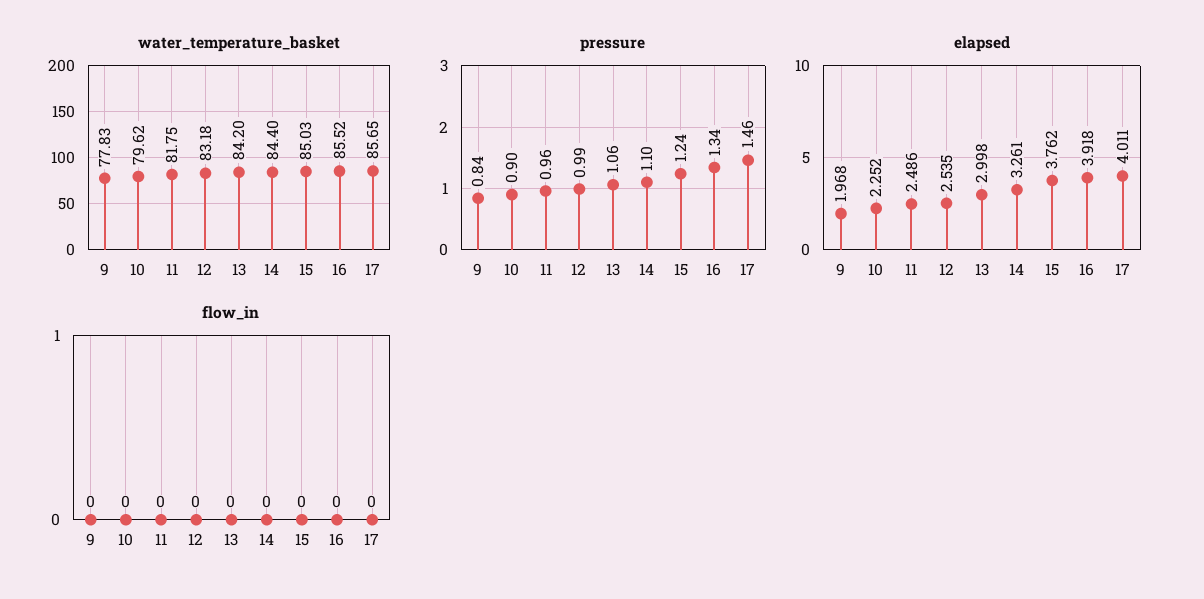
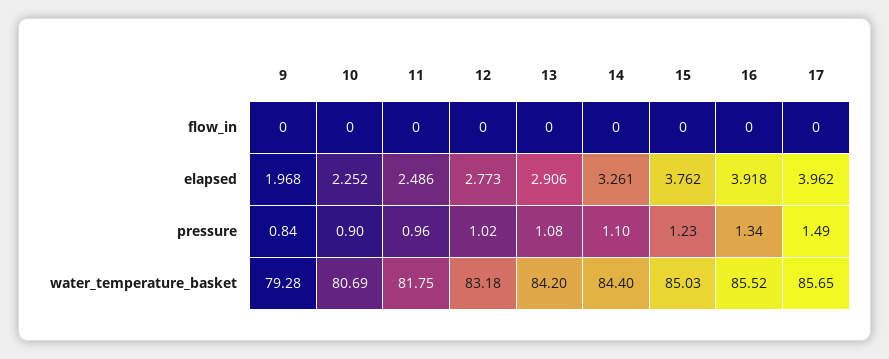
water_temperature_basket, 9: 77.83 -> 79.28
water_temperature_basket, 10: 79.62 -> 80.69
pressure, 12: 0.99 -> 1.02
pressure, 13: 1.06 -> 1.08
pressure, 15: 1.24 -> 1.23
pressure, 17: 1.46 -> 1.49
elapsed, 12: 2.535 -> 2.773
elapsed, 13: 2.998 -> 2.906
elapsed, 17: 4.011 -> 3.962

